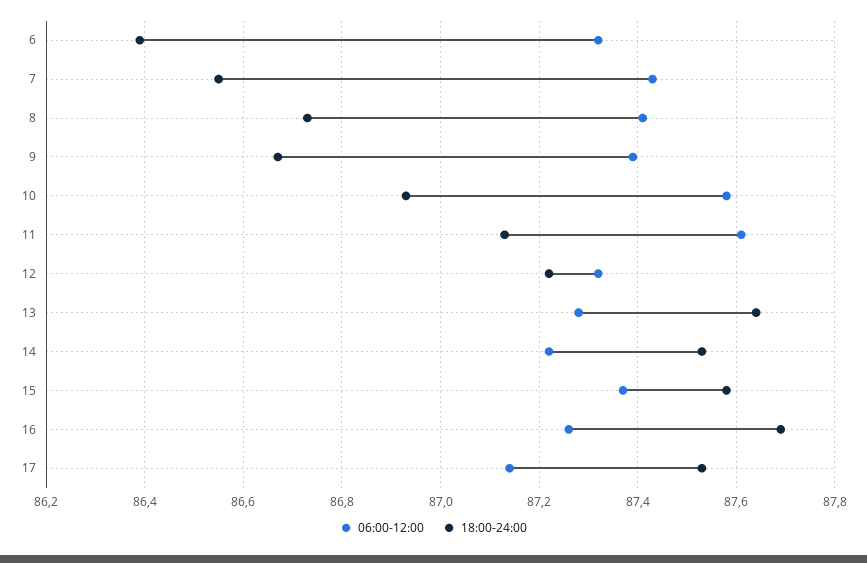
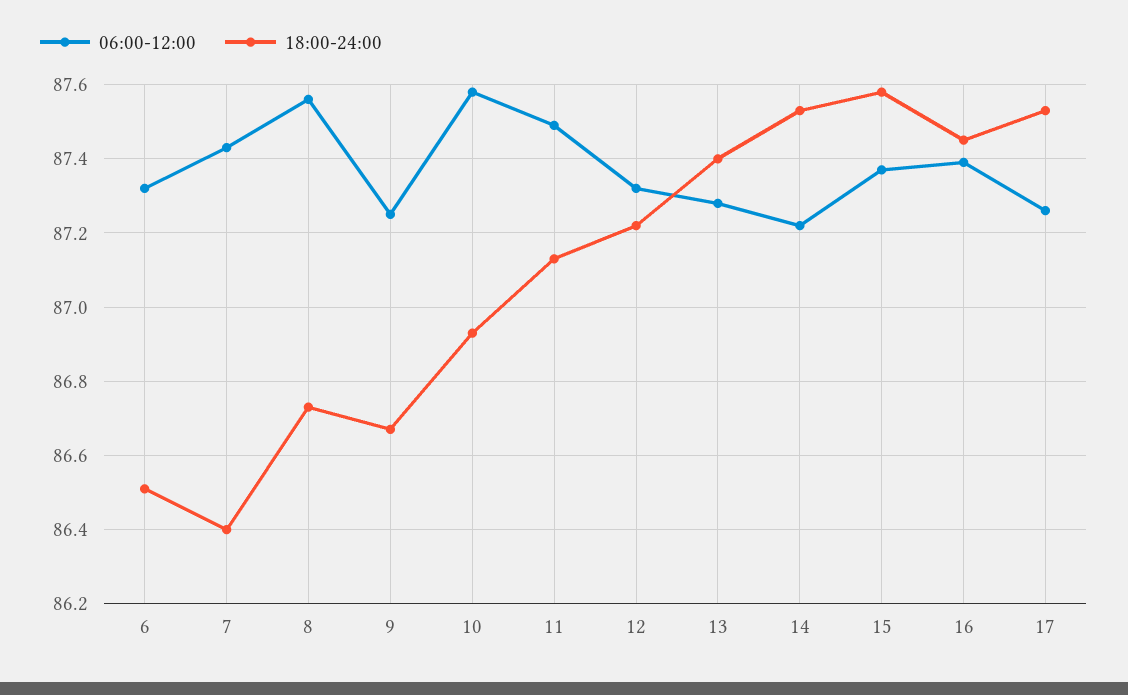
18:00-24:00, 6: 86.4 -> 86.5
18:00-24:00, 7: 86.55 -> 86.4
06:00-12:00, 8: 87.4 -> 87.55
06:00-12:00, 9: 87.4 -> 87.25
06:00-12:00, 11: 87.6 -> 87.5
18:00-24:00, 13: 87.65 -> 87.4
06:00-12:00, 16: 87.25 -> 87.4
18:00-24:00, 16: 87.7 -> 87.45
06:00-12:00, 17: 87.15 -> 87.25

